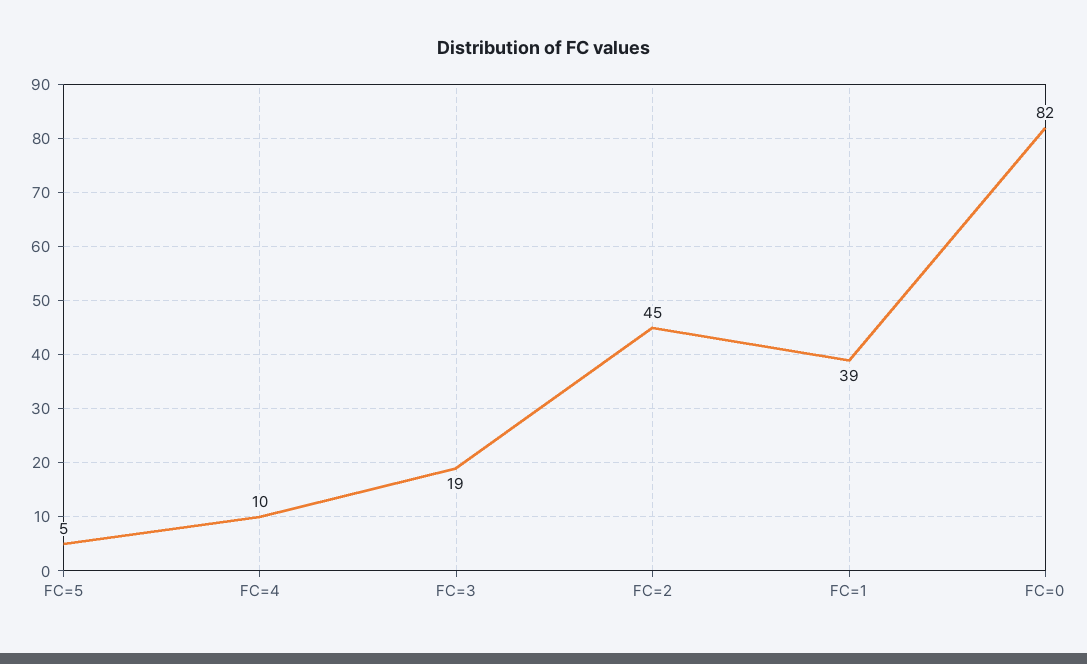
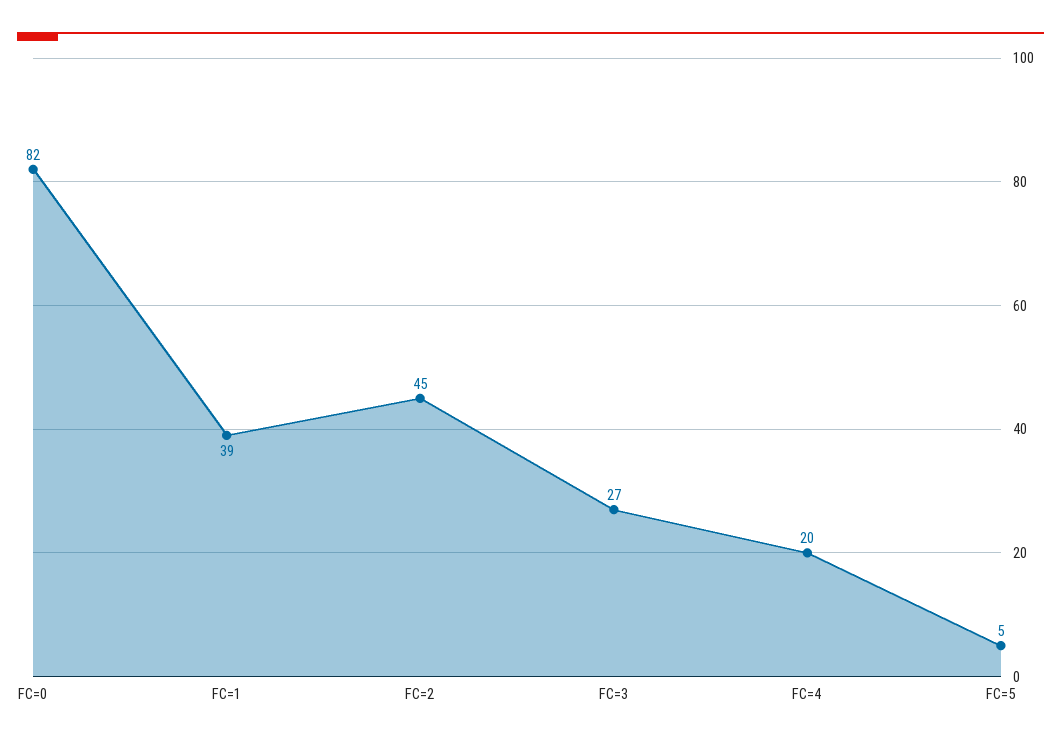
FC=4: 10 -> 20
FC=3: 19 -> 27

